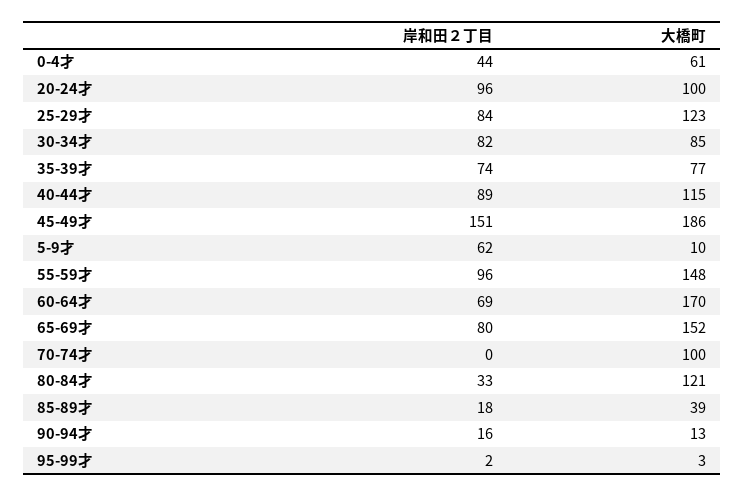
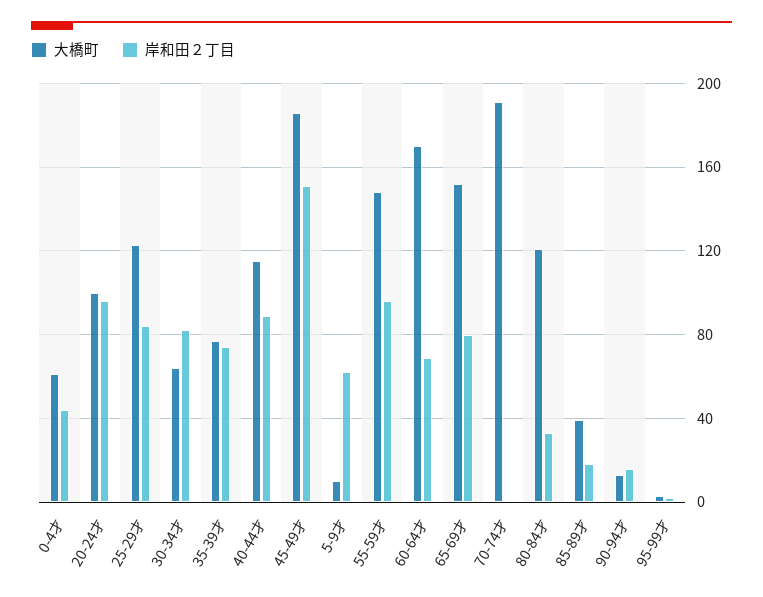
大橋町, 30-34才: 85 -> 65
大橋町, 70-74才: 100 -> 190

